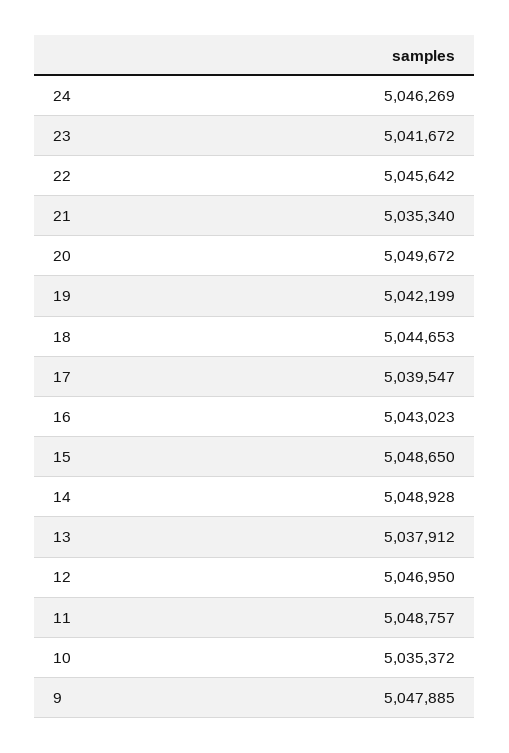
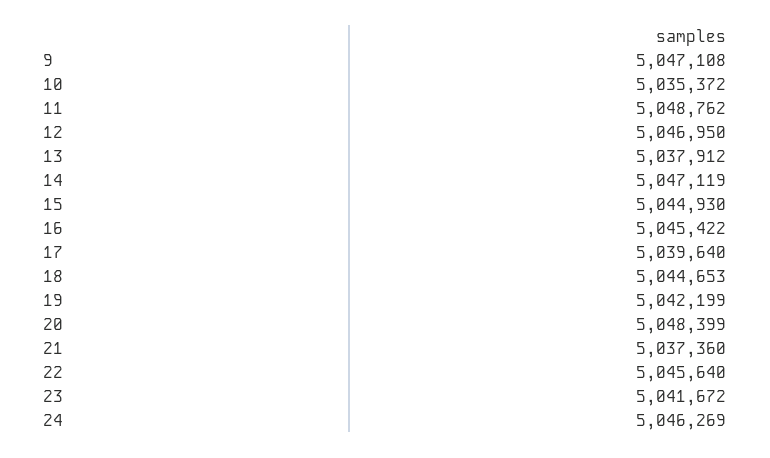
22: 5045642 -> 5045640
21: 5035340 -> 5037360
20: 5049672 -> 5048399
17: 5039547 -> 5039640
16: 5043023 -> 5045422
15: 5048650 -> 5044930
14: 5048928 -> 5047119
11: 5048757 -> 5048762
9: 5047885 -> 5047108

